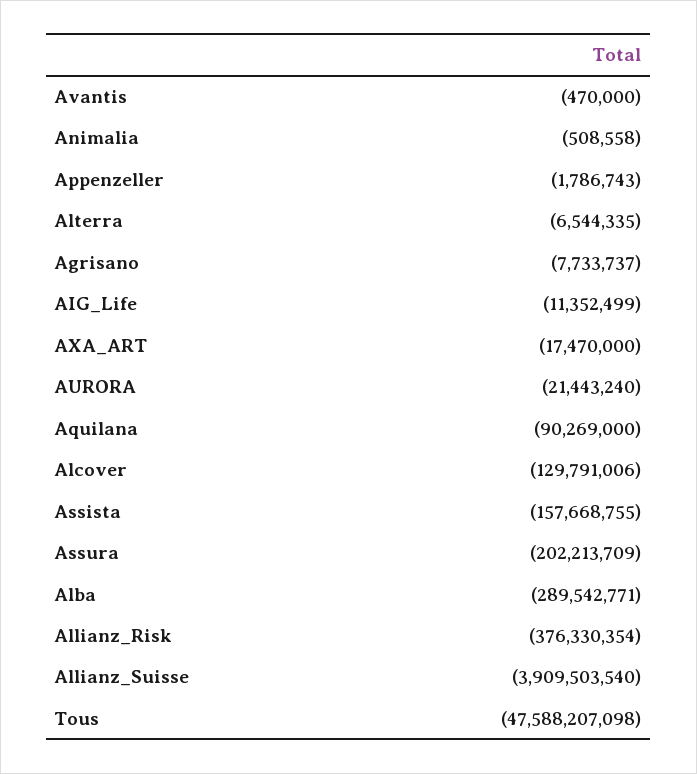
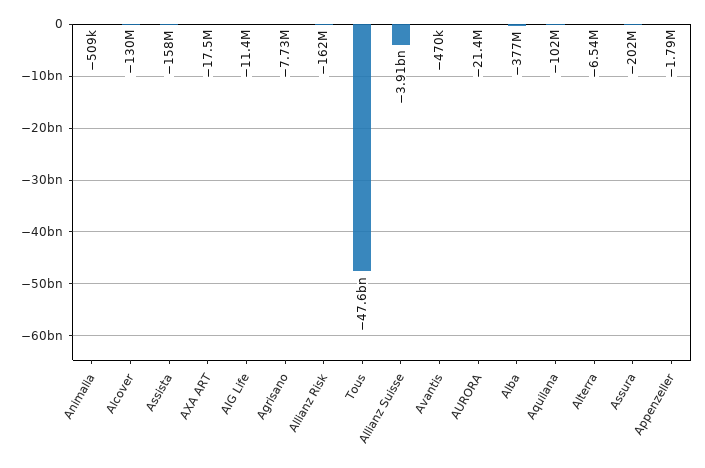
Aquilana: -90269000 -> -102000000
Alba: -289542771 -> -377000000
Allianz_Risk: -376330354 -> -162000000

